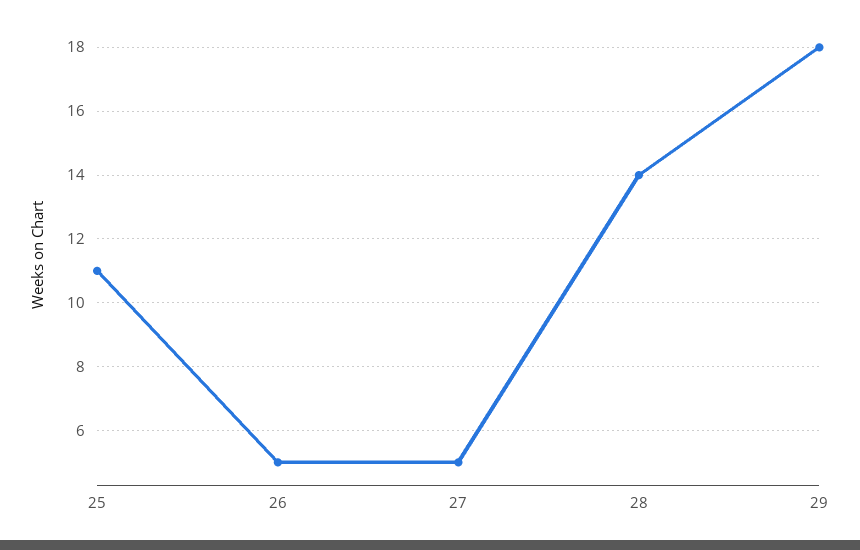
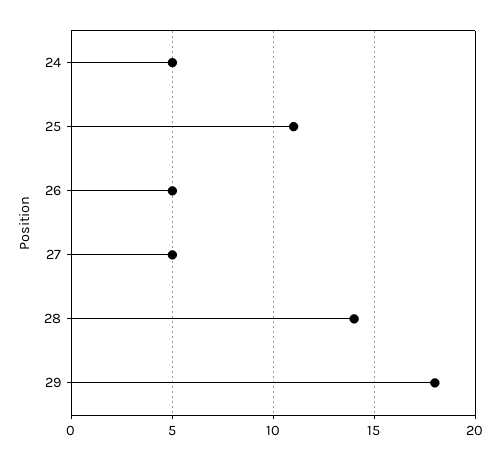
24: none -> 5

